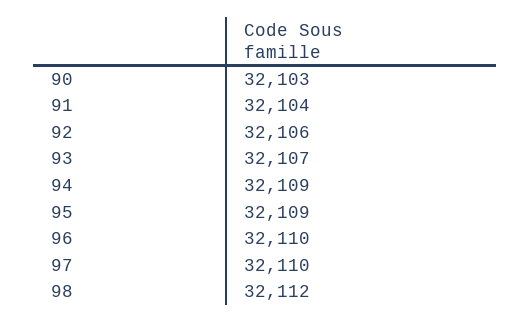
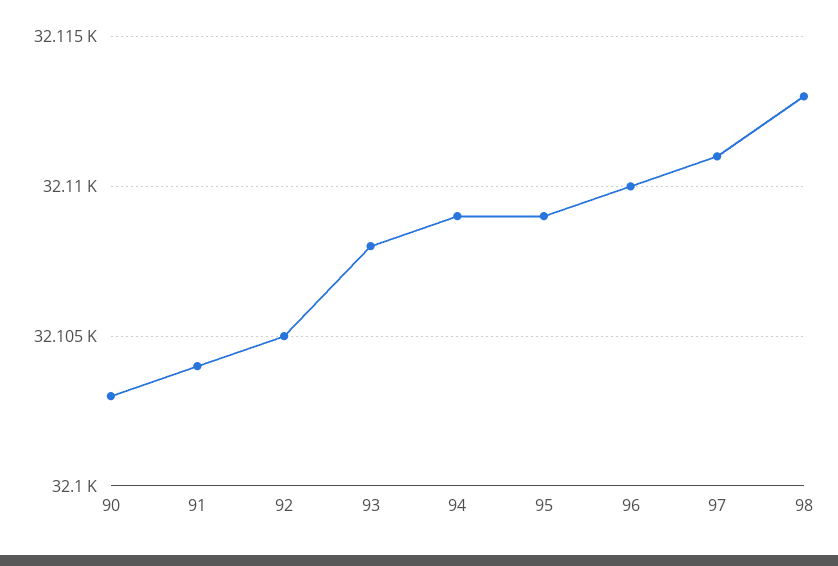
92: 32106 -> 32105
93: 32107 -> 32108
97: 32110 -> 32111
98: 32112 -> 32113

